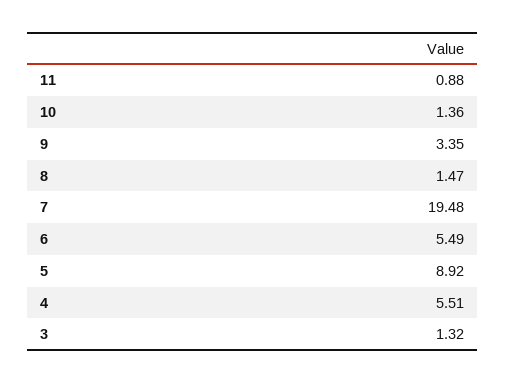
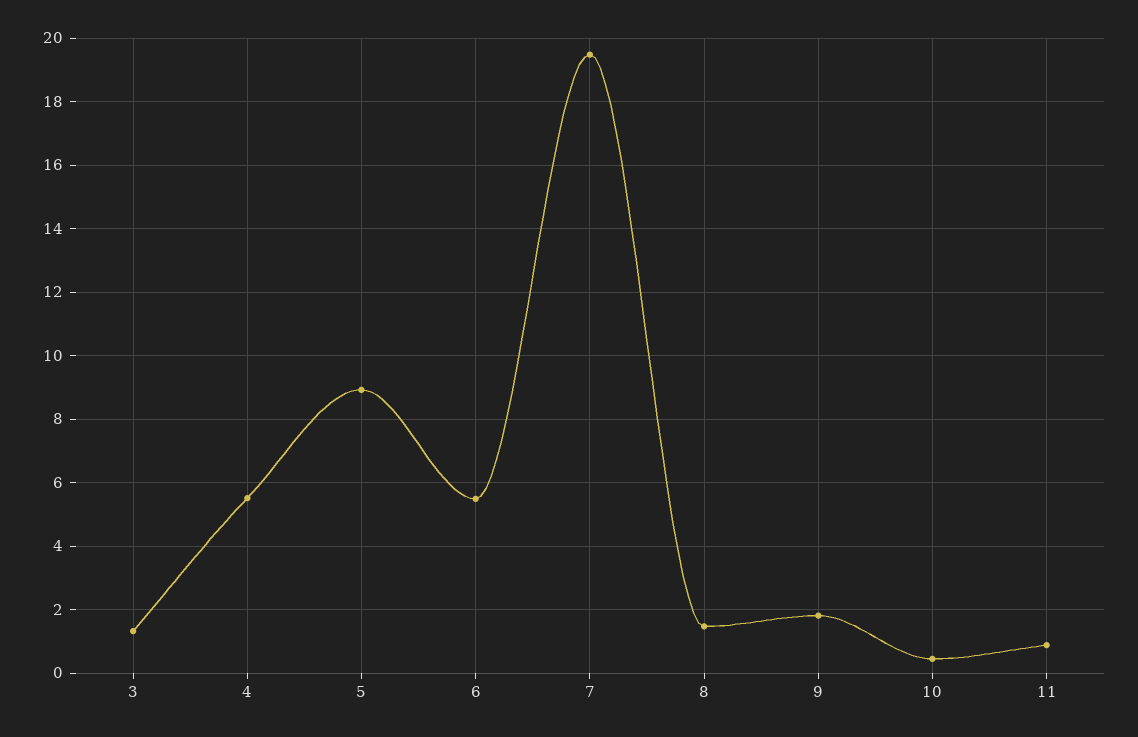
10: 1.36 -> 0.4
9: 3.35 -> 1.8

